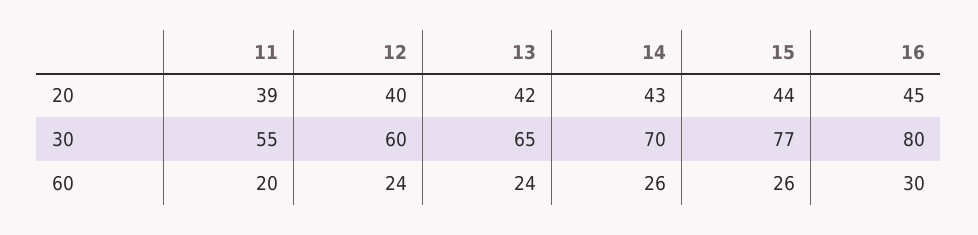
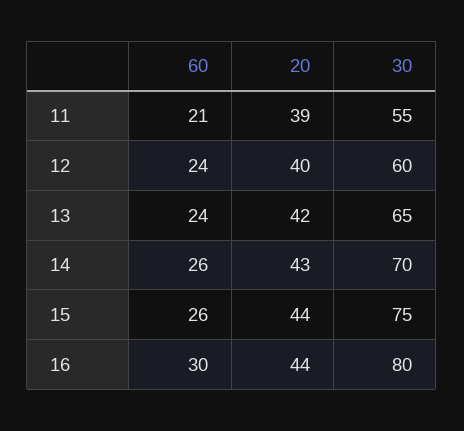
16, 20: 45 -> 44
15, 30: 77 -> 75
11, 60: 20 -> 21

